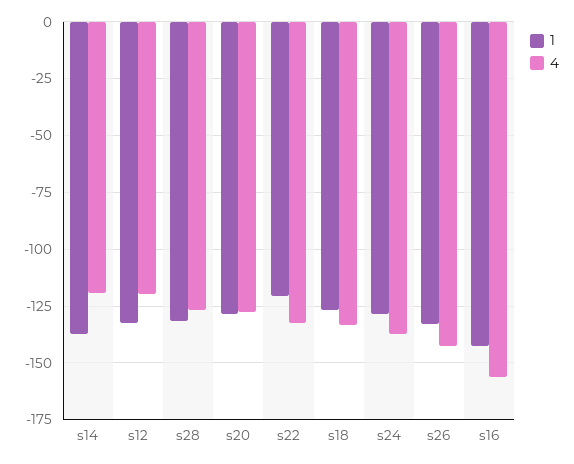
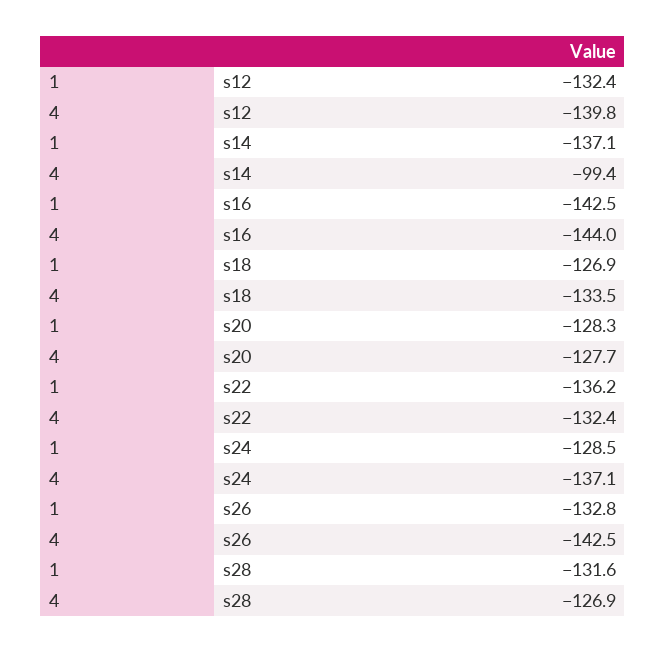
4, s14: -120 -> -99.4
4, s12: -120 -> -139.8
1, s22: -120 -> -136.2
4, s16: -155 -> -144

